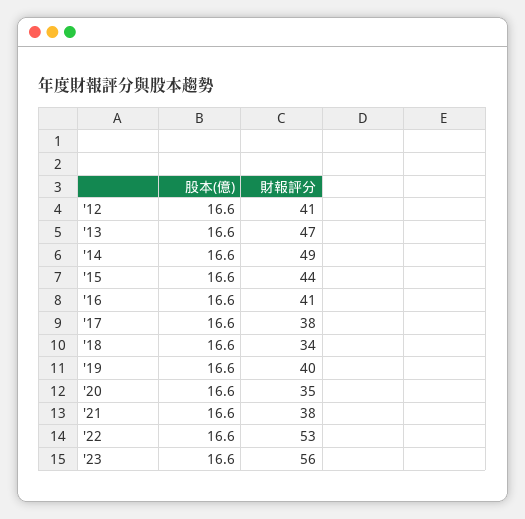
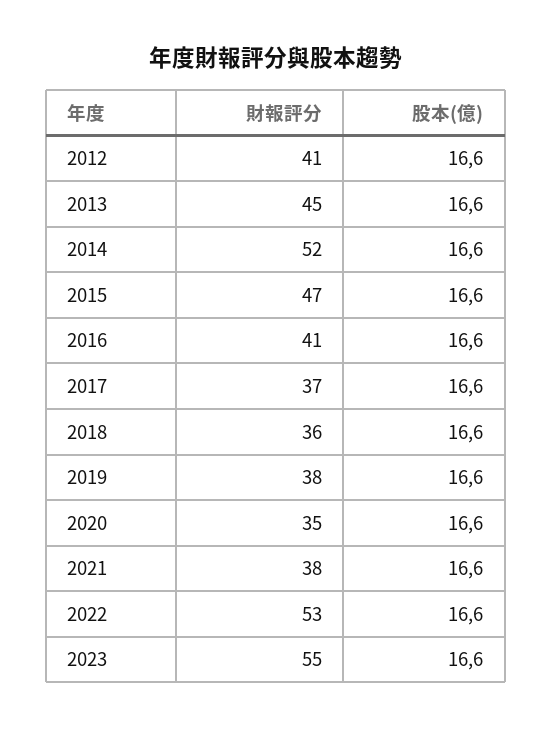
財報評分, '13: 47 -> 45
財報評分, '14: 49 -> 52
財報評分, '15: 44 -> 47
財報評分, '17: 38 -> 37
財報評分, '18: 34 -> 36
財報評分, '19: 40 -> 38
財報評分, '23: 56 -> 55

